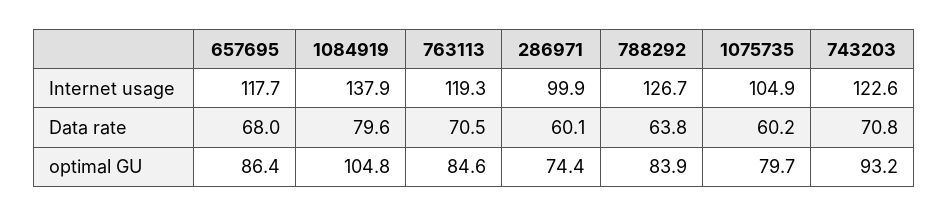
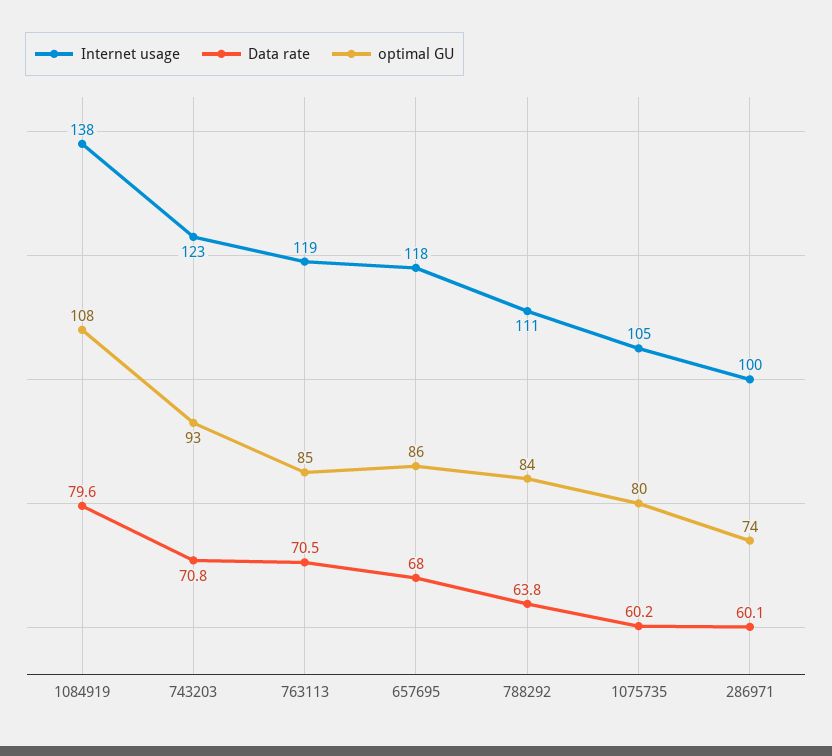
Internet usage, 788292: 126.7 -> 111
optimal GU, 1084919: 104.8 -> 108

